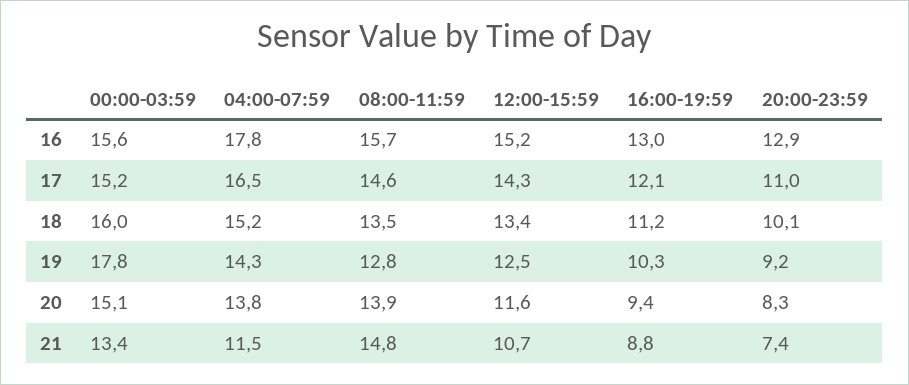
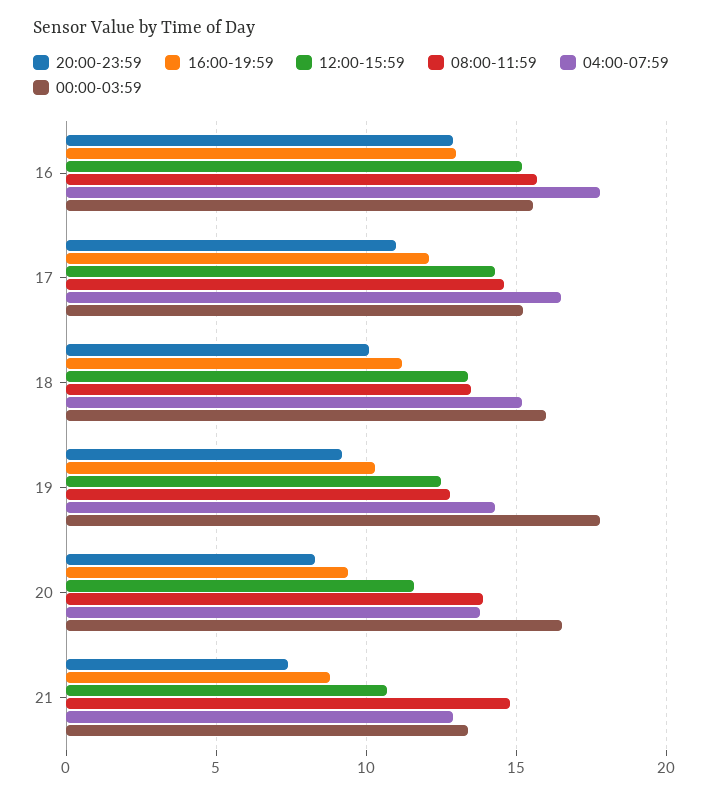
00:00-03:59, 20: 15.1 -> 16.5
04:00-07:59, 21: 11.5 -> 13

